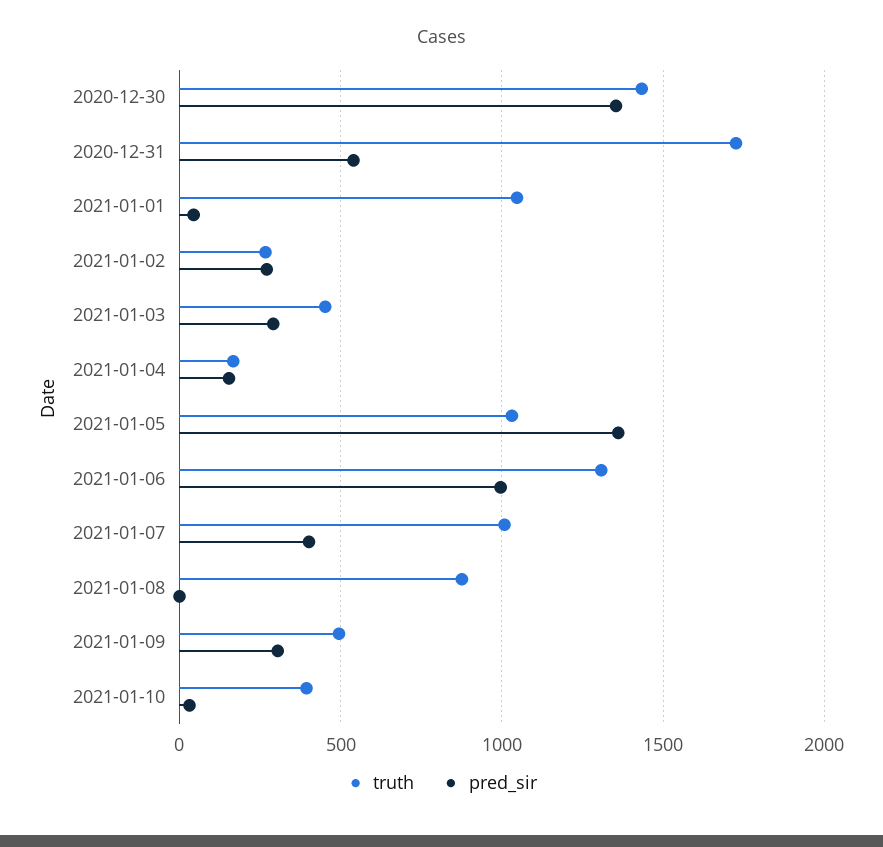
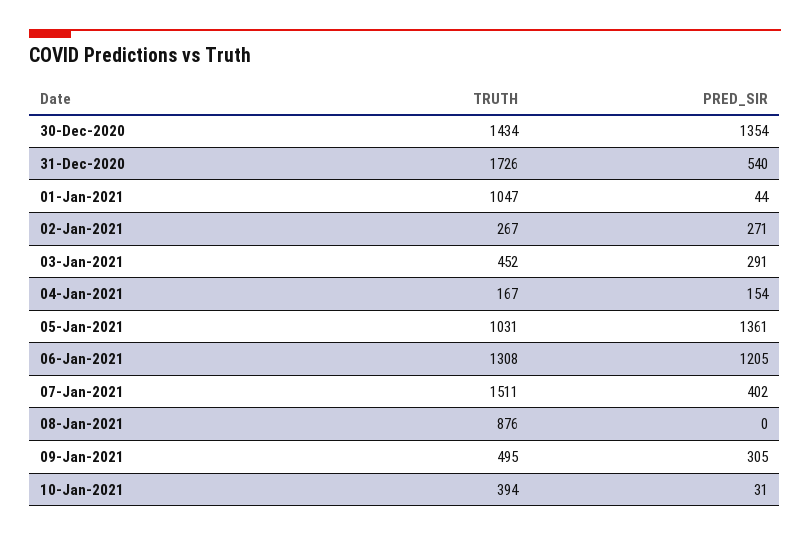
pred_sir, 2021-01-06: 1000 -> 1205
truth, 2021-01-07: 1000 -> 1511

